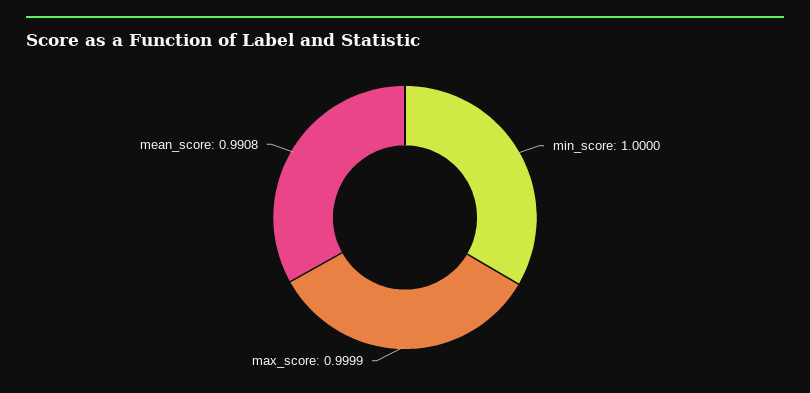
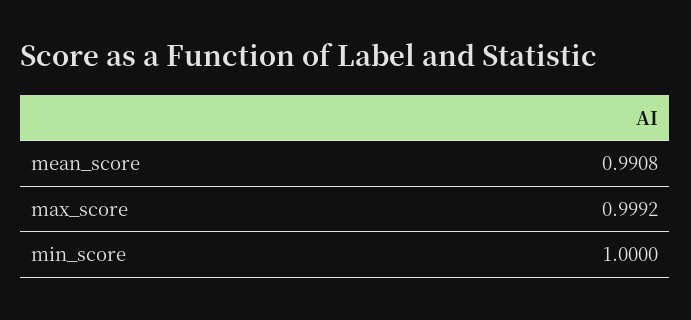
max_score: 0.9999 -> 0.9992

